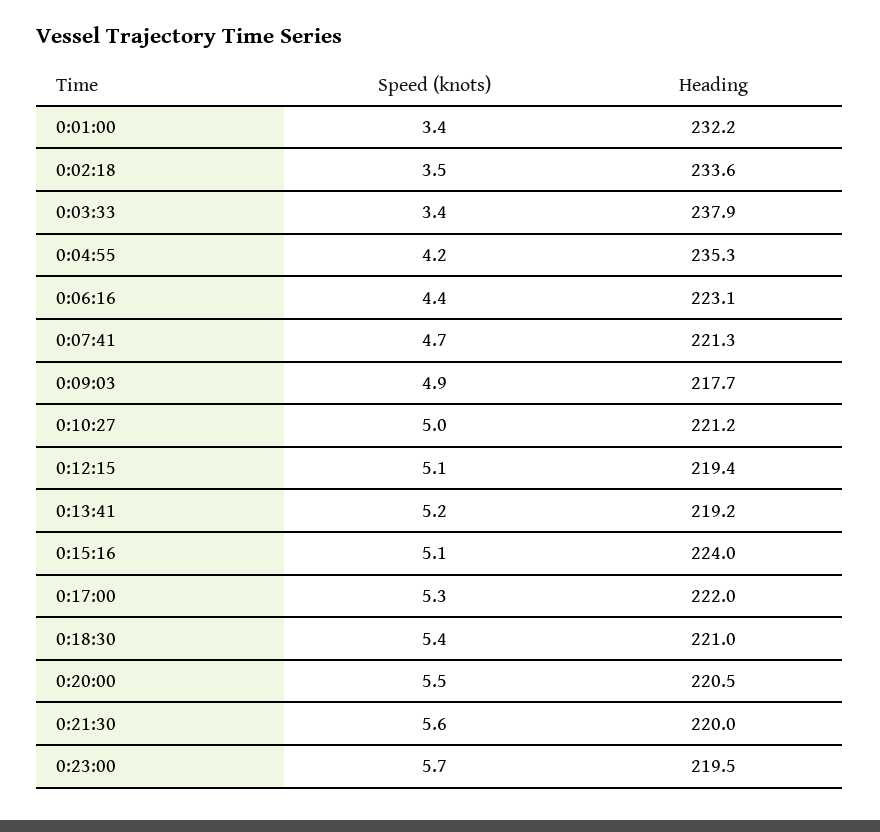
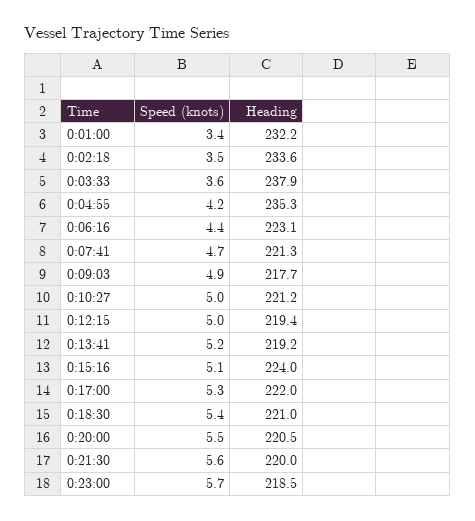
Speed (knots), 0:03:33: 3.4 -> 3.6
Speed (knots), 0:12:15: 5.1 -> 5
Heading, 0:23:00: 219.5 -> 218.5

